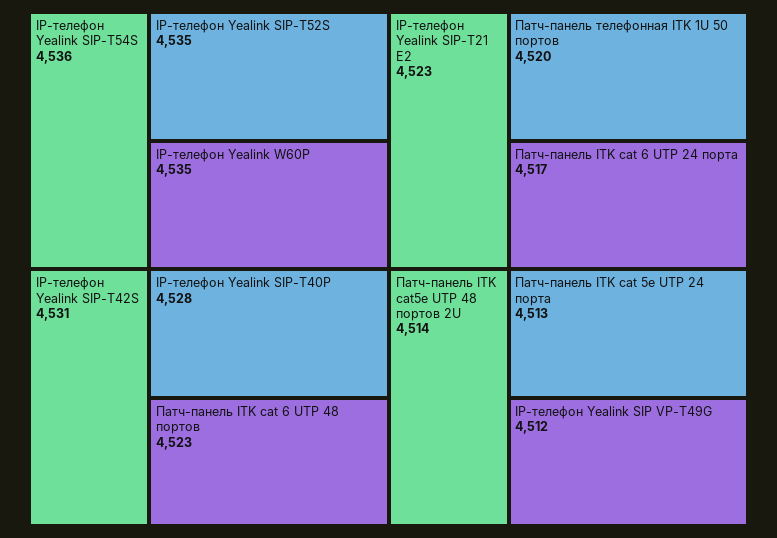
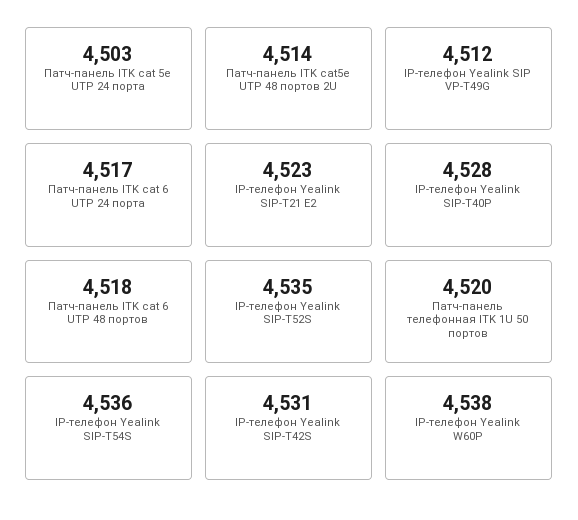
IP-телефон Yealink W60P: 4535 -> 4538
Патч-панель ITK cat 6 UTP 48 портов: 4523 -> 4518
Патч-панель ITK cat 5e UTP 24 порта: 4513 -> 4503

